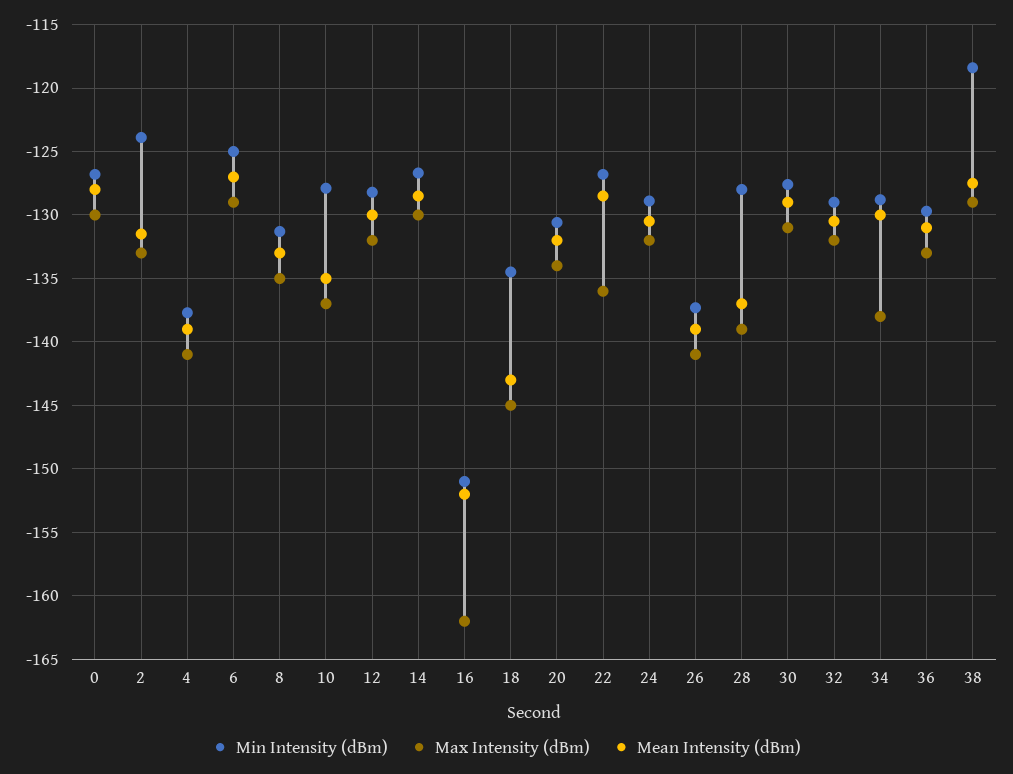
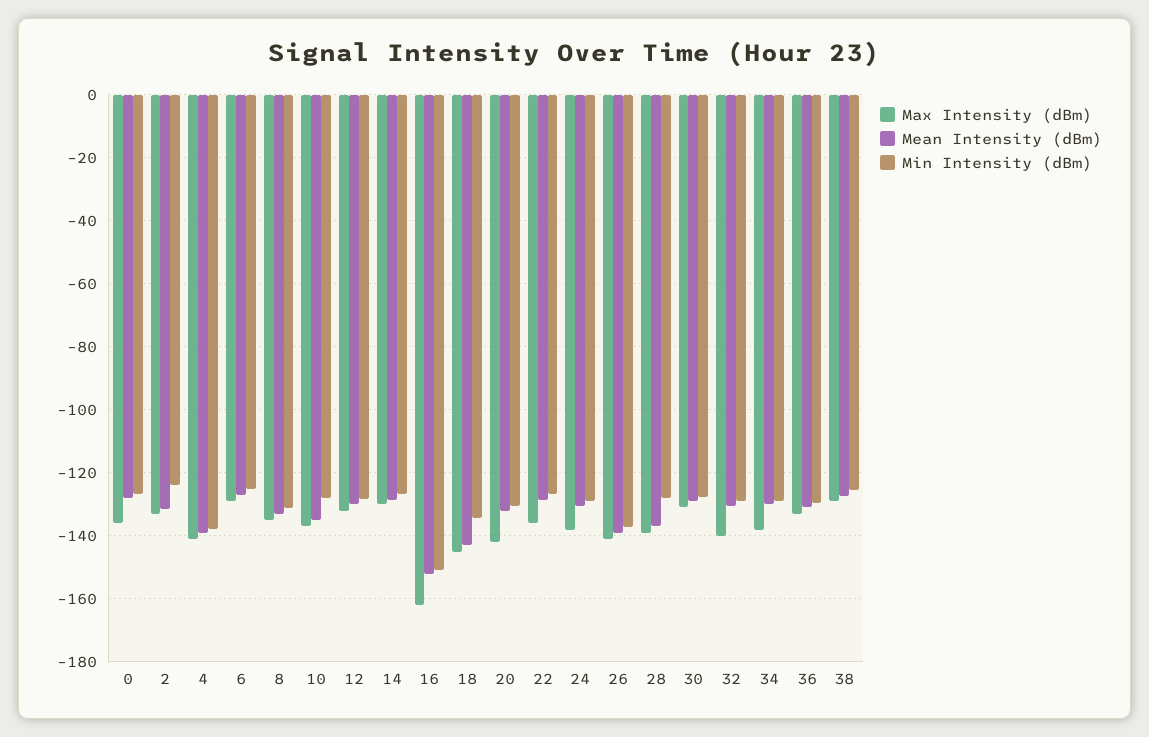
Max Intensity (dBm), 0: -130 -> -136
Max Intensity (dBm), 20: -134 -> -142
Max Intensity (dBm), 24: -132 -> -138
Max Intensity (dBm), 32: -132 -> -140
Min Intensity (dBm), 38: -118.5 -> -126

